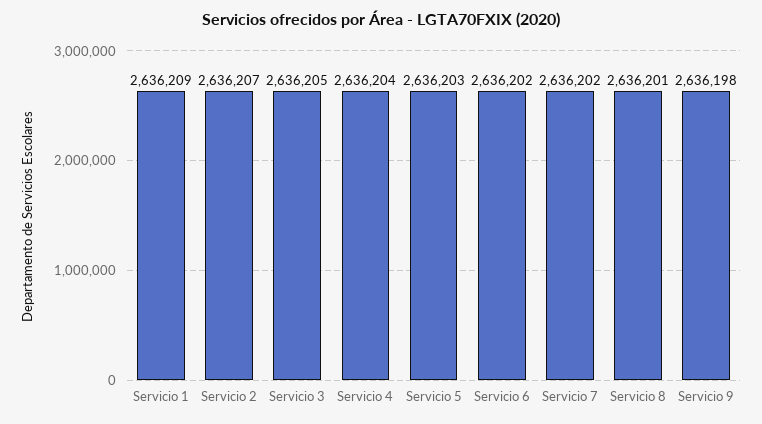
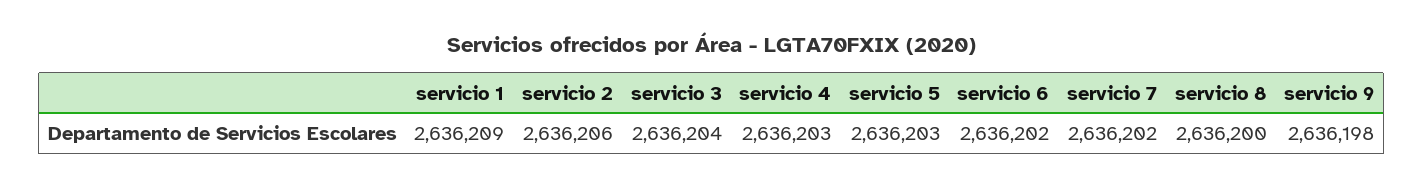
Servicio 2: 2636207 -> 2636206
Servicio 3: 2636205 -> 2636204
Servicio 4: 2636204 -> 2636203
Servicio 8: 2636201 -> 2636200

